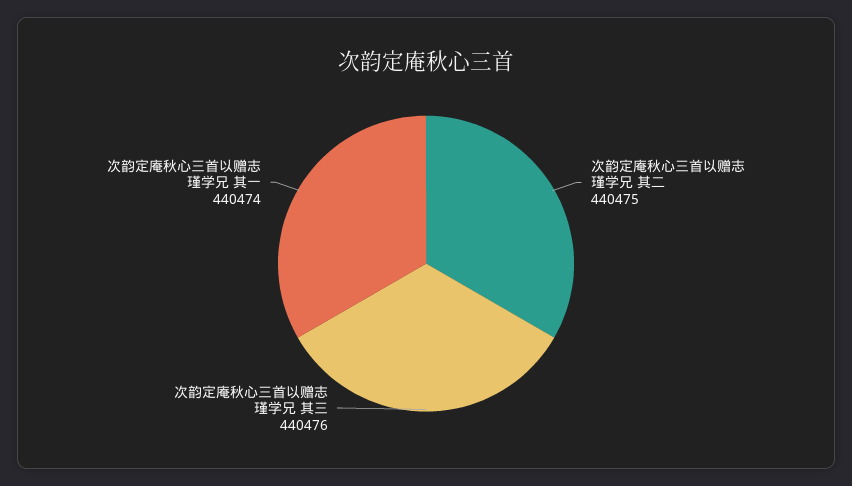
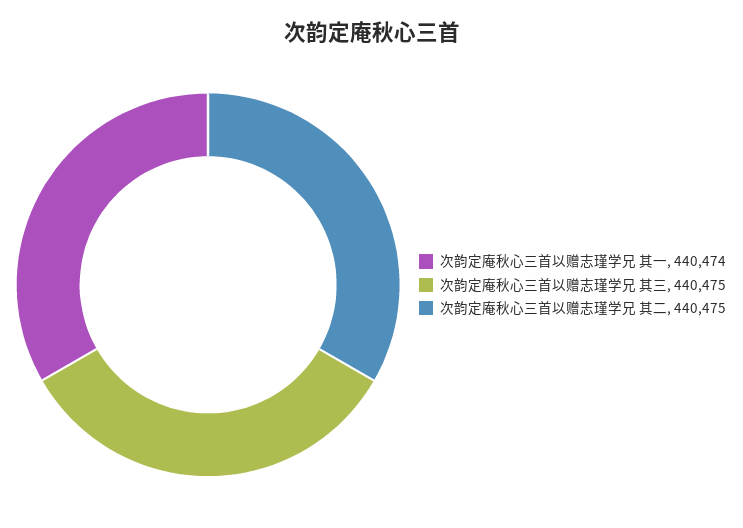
次韵定庵秋心三首以赠志瑾学兄 其三: 440476 -> 440475

